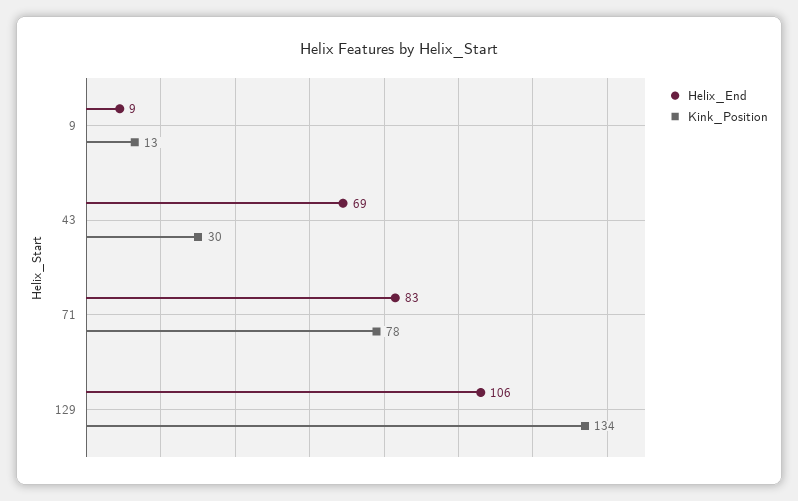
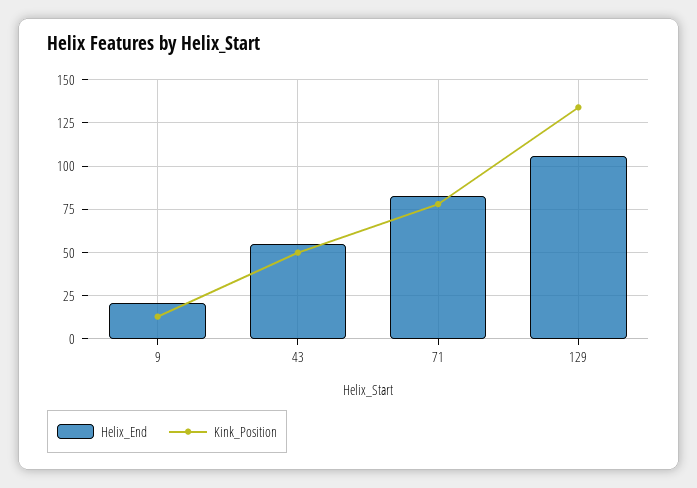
Helix_End, 9: 9 -> 20
Helix_End, 43: 69 -> 55
Kink_Position, 43: 30 -> 50

